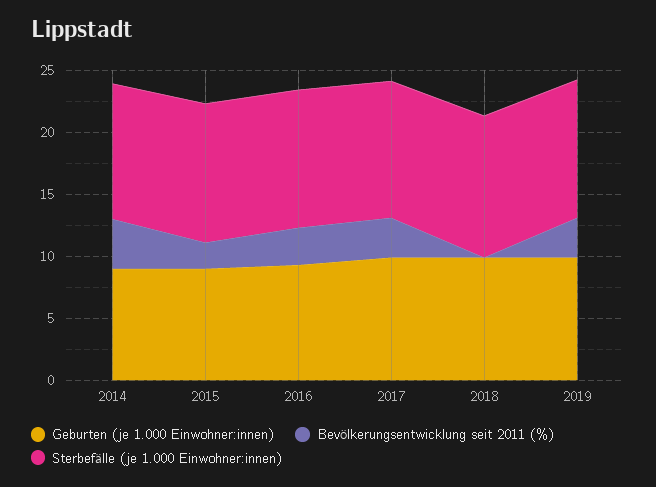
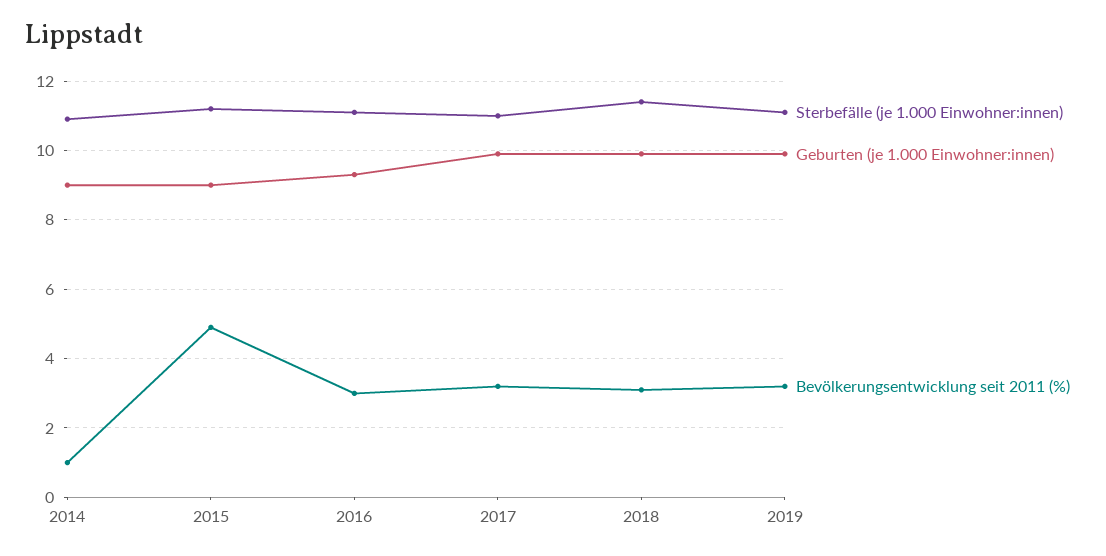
Bevölkerungsentwicklung seit 2011 (%), 2014: 4 -> 1
Bevölkerungsentwicklung seit 2011 (%), 2015: 2 -> 5
Bevölkerungsentwicklung seit 2011 (%), 2018: 0 -> 3

